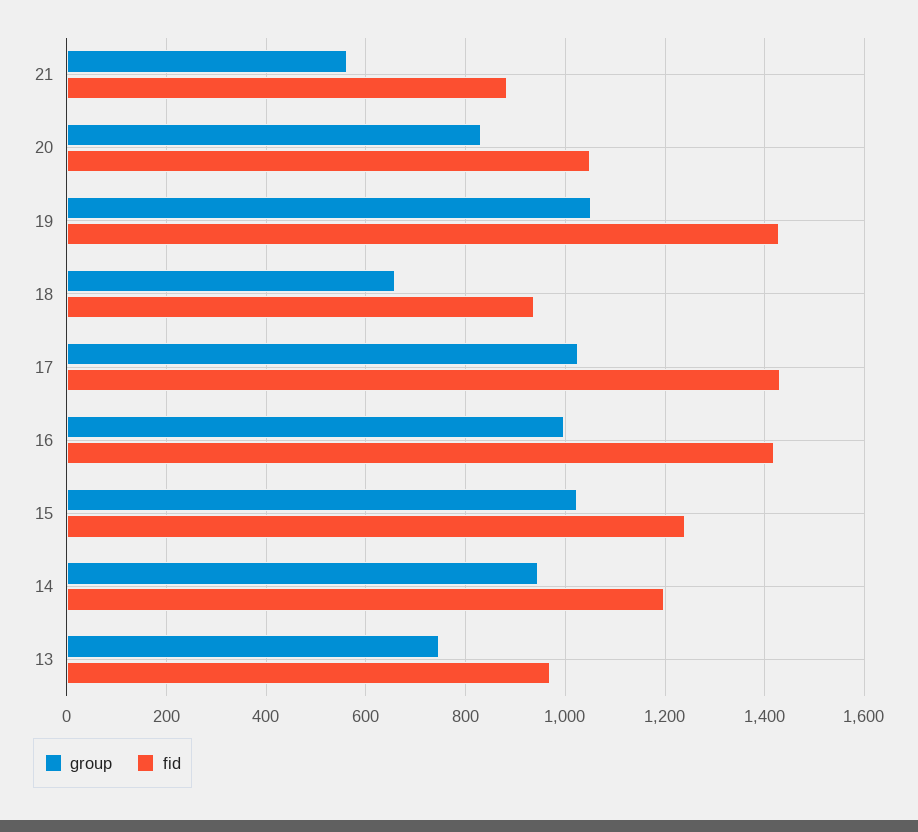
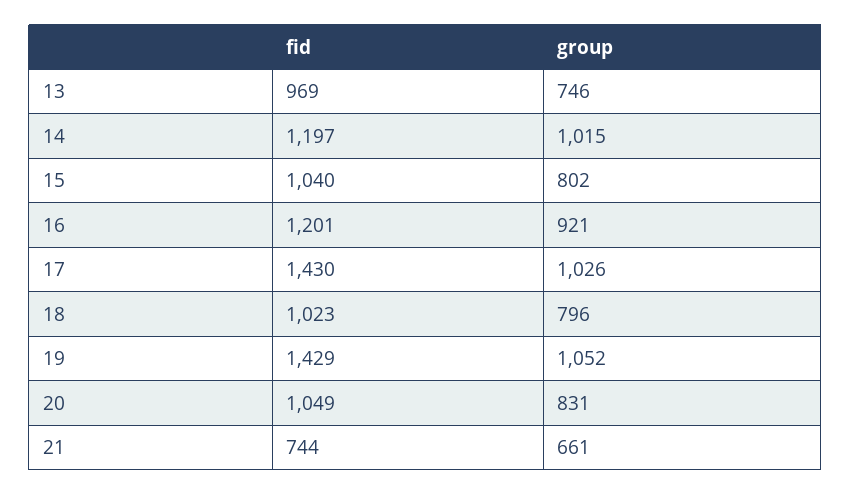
group, 21: 560 -> 661
fid, 21: 880 -> 744
group, 18: 660 -> 796
fid, 18: 940 -> 1023
group, 16: 1000 -> 921
fid, 16: 1420 -> 1201
group, 15: 1020 -> 802
fid, 15: 1240 -> 1040
group, 14: 940 -> 1015

